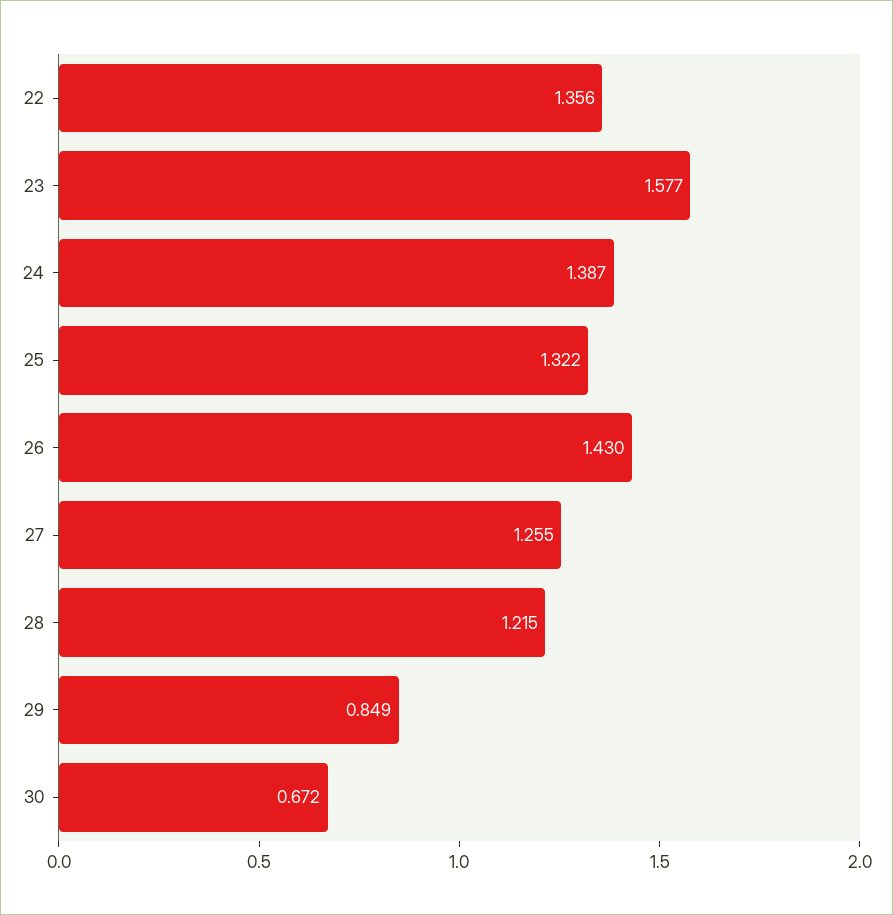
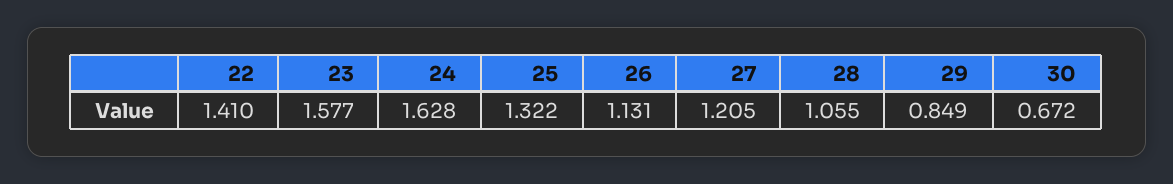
22: 1.356 -> 1.41
24: 1.387 -> 1.628
26: 1.43 -> 1.131
27: 1.255 -> 1.205
28: 1.215 -> 1.055

